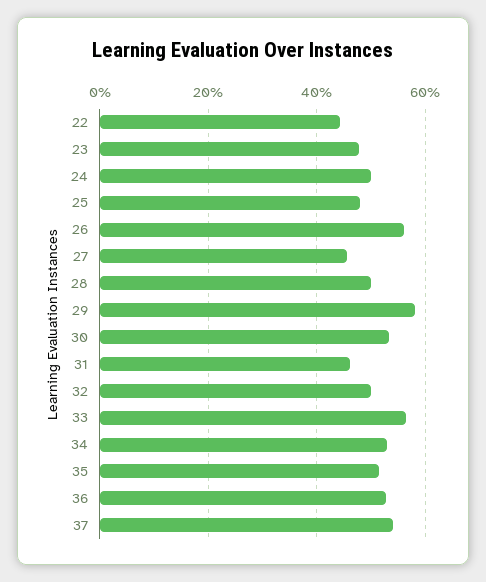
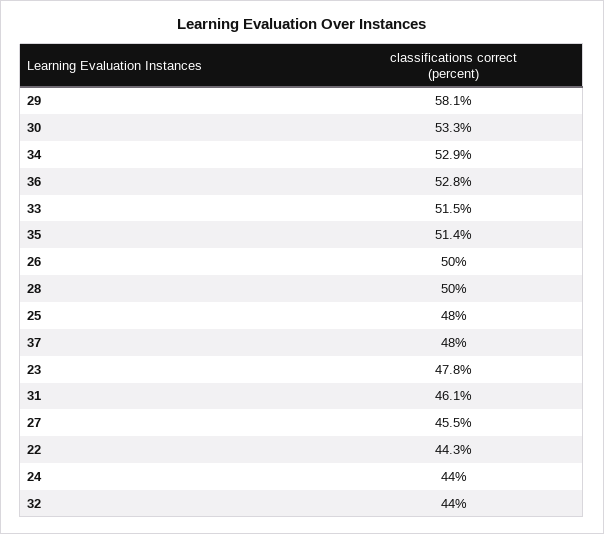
24: 50 -> 44
26: 56 -> 50
32: 50 -> 44
33: 56 -> 51.5
37: 54 -> 48

